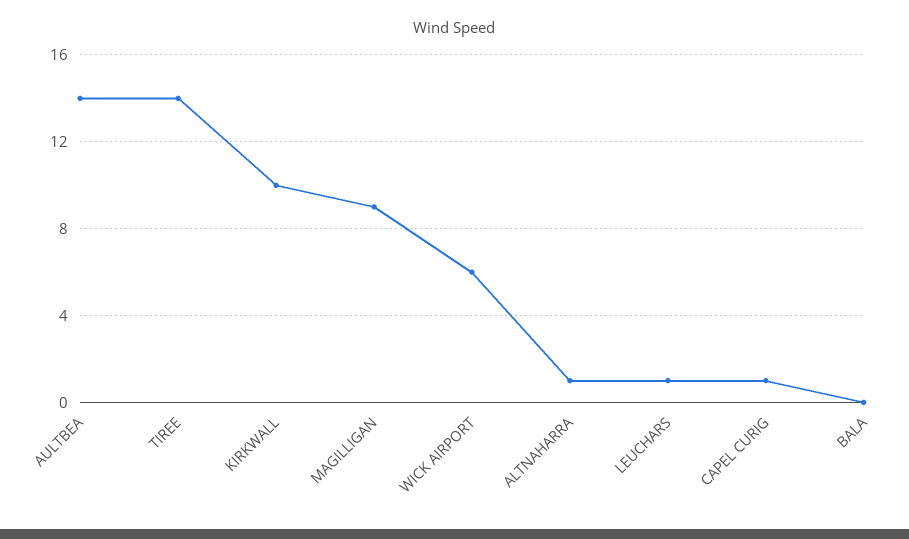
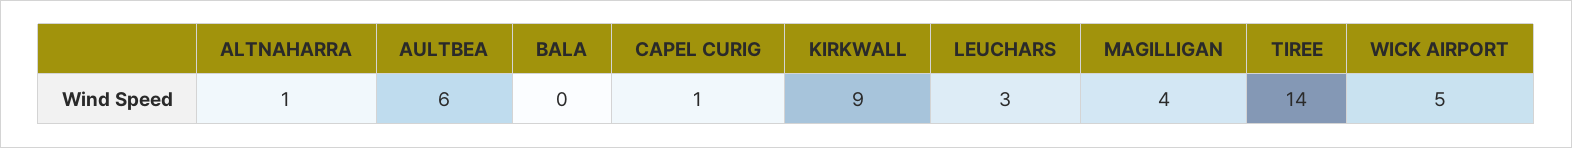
AULTBEA: 14 -> 6
KIRKWALL: 10 -> 9
MAGILLIGAN: 9 -> 4
WICK AIRPORT: 6 -> 5
LEUCHARS: 1 -> 3

